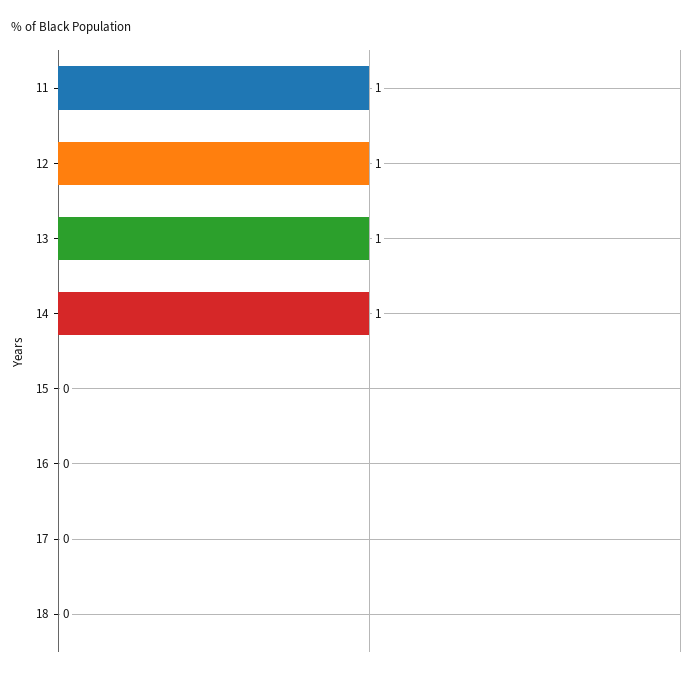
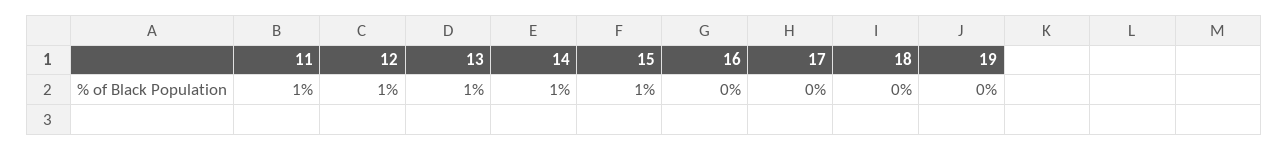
15: 0 -> 1
19: none -> 0

